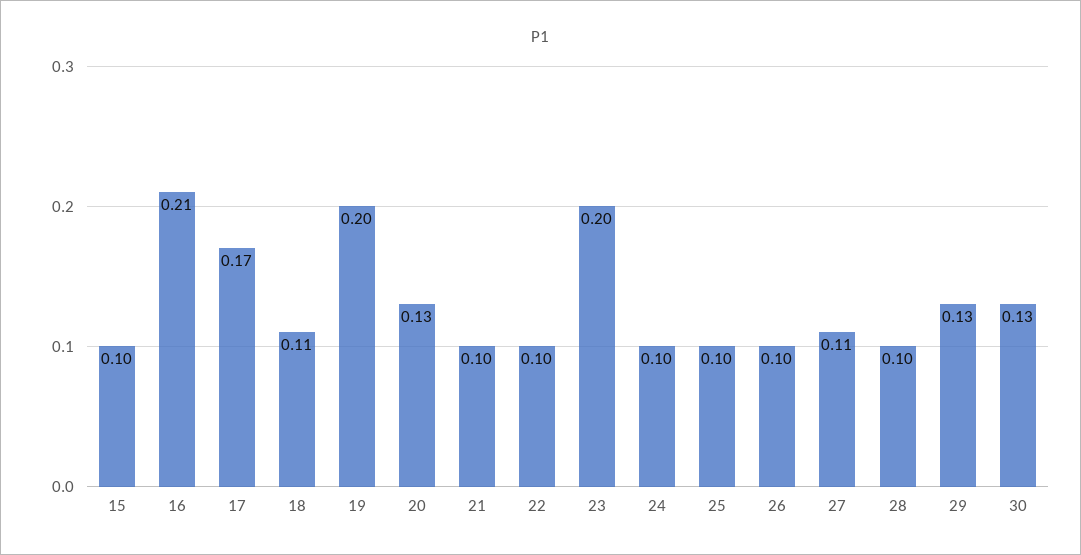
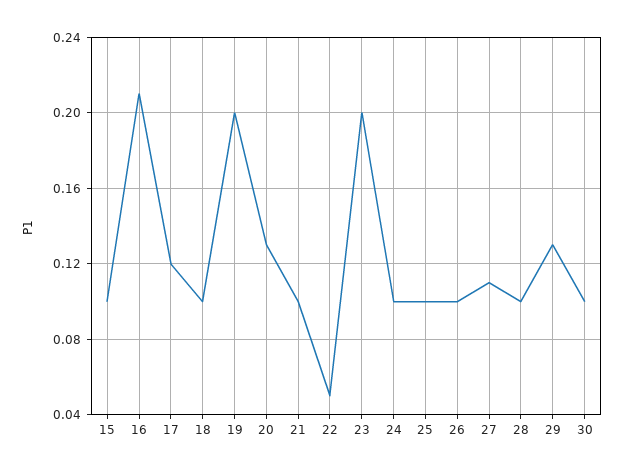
17: 0.17 -> 0.12
18: 0.11 -> 0.1
22: 0.1 -> 0.05
30: 0.13 -> 0.1

